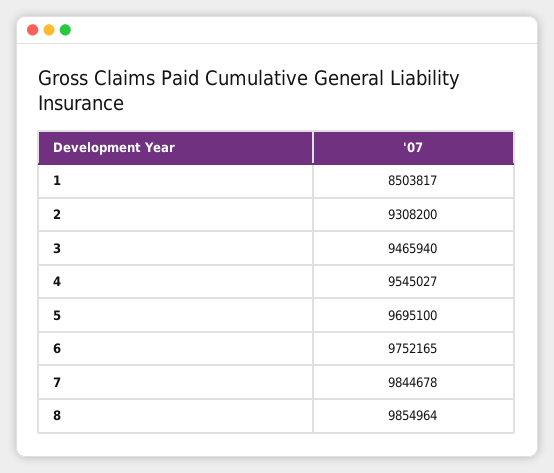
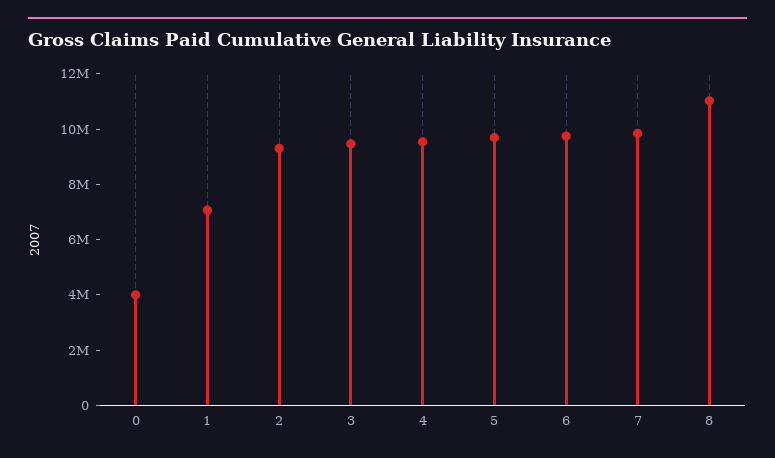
1: 8503817 -> 7000000
8: 9854964 -> 11000000
0: none -> 4000000

